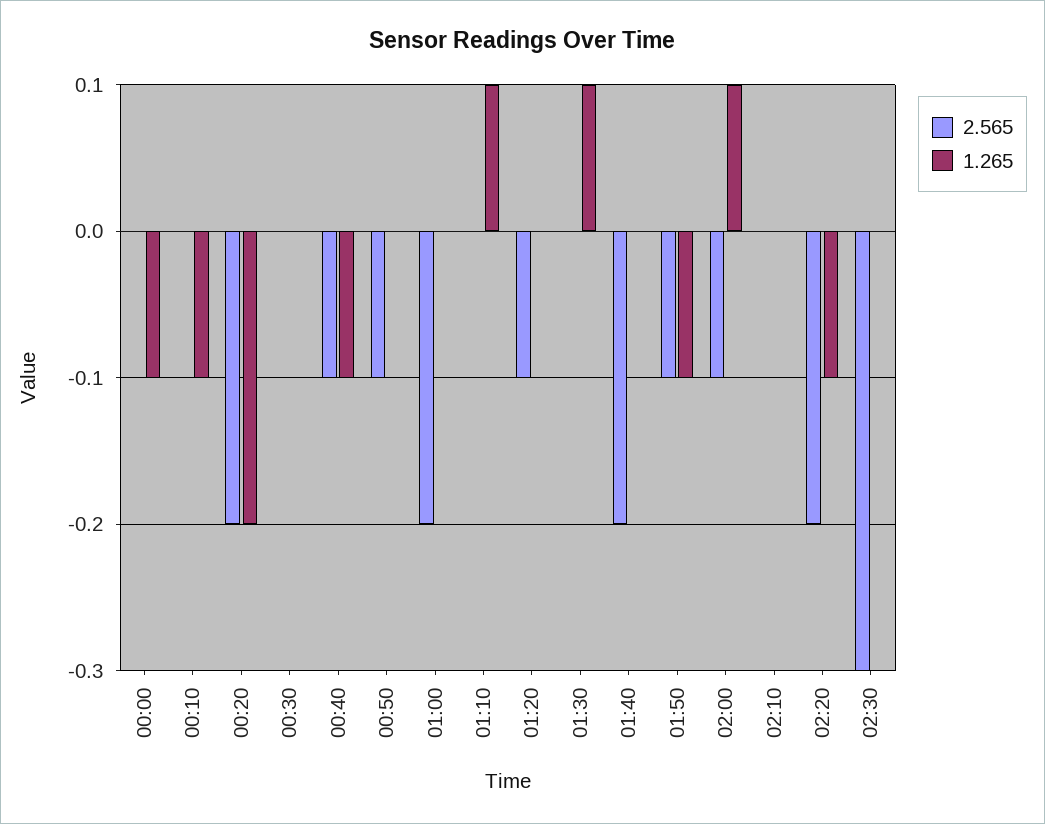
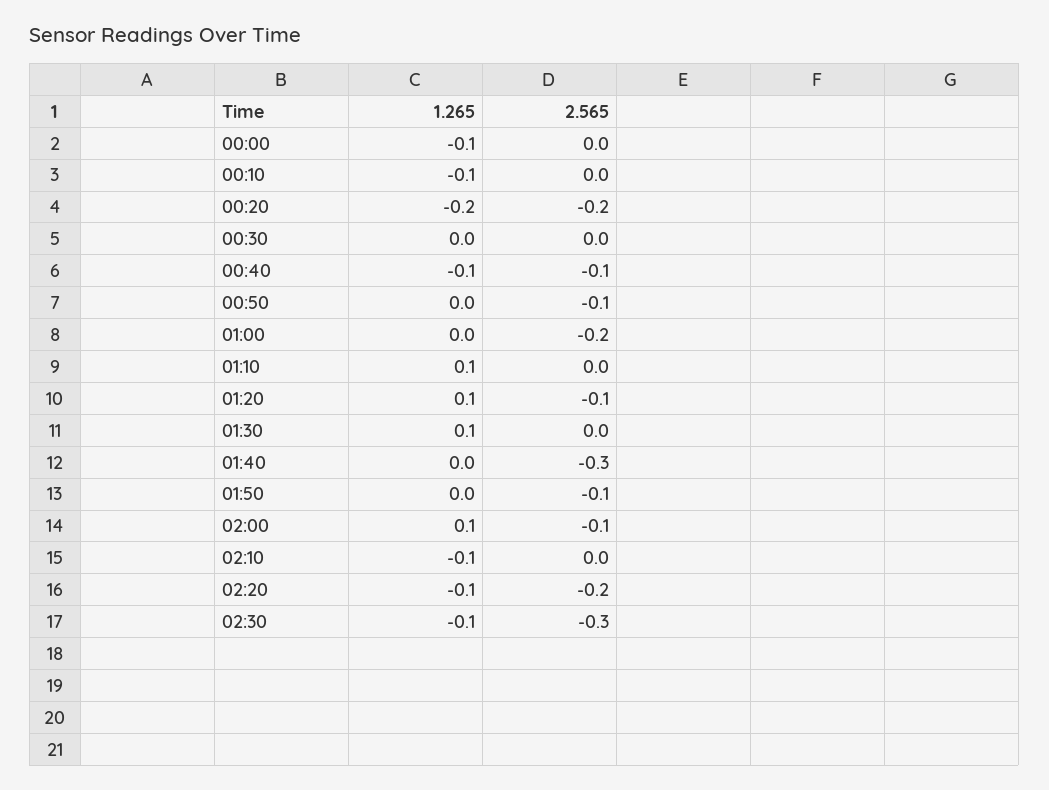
1.265, 01:20: 0 -> 0.1
2.565, 01:40: -0.2 -> -0.3
1.265, 01:50: -0.1 -> 0
1.265, 02:10: 0 -> -0.1
1.265, 02:30: 0 -> -0.1

